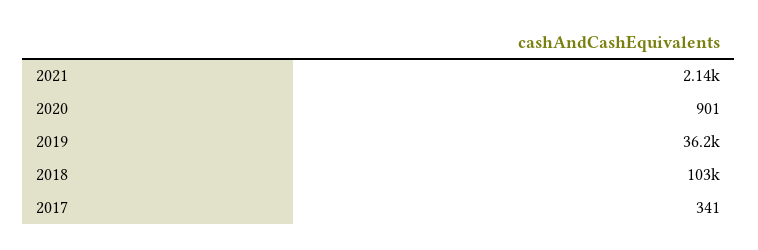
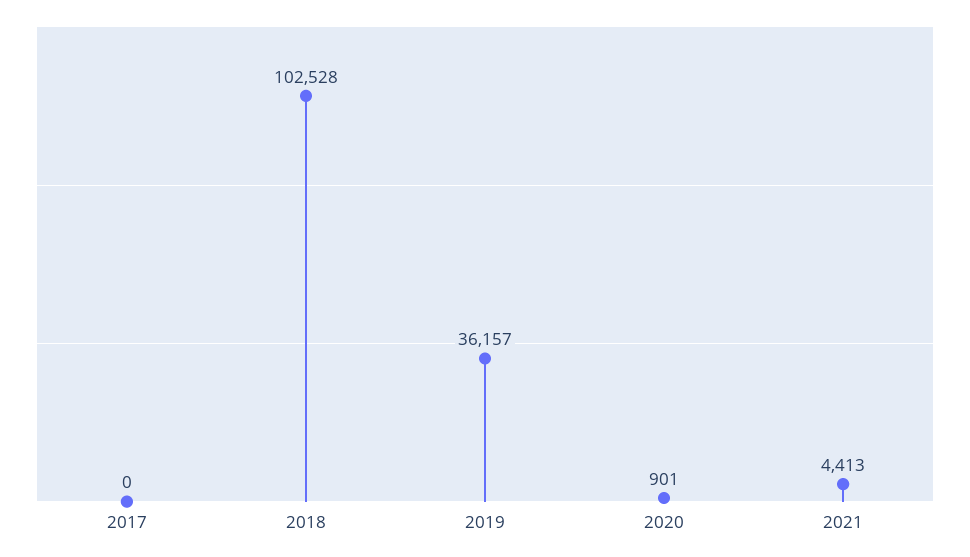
2021: 2140 -> 4413
2017: 341 -> 0

